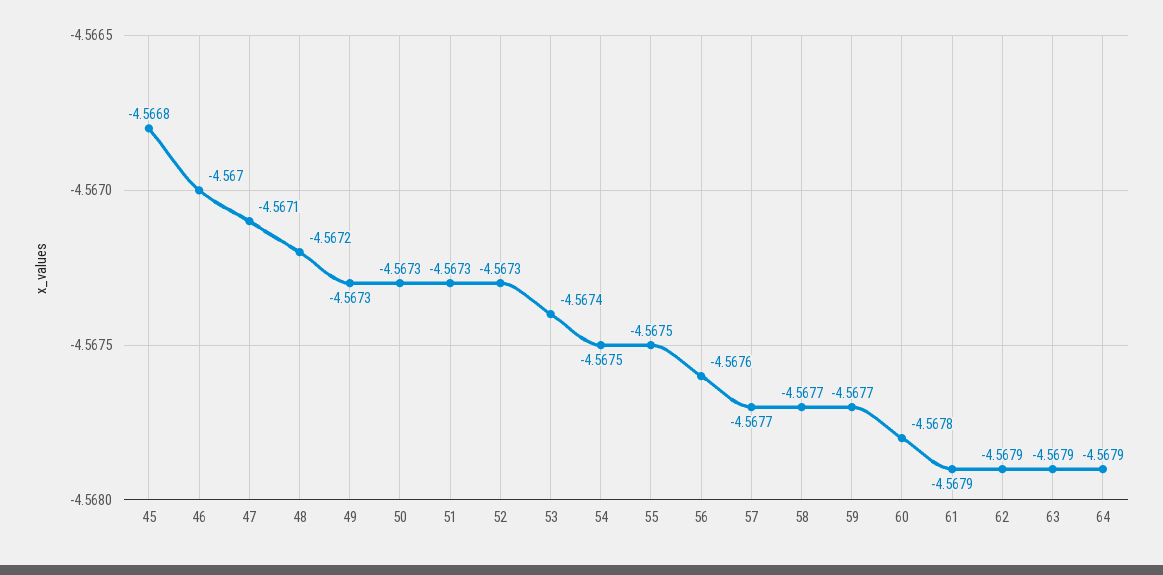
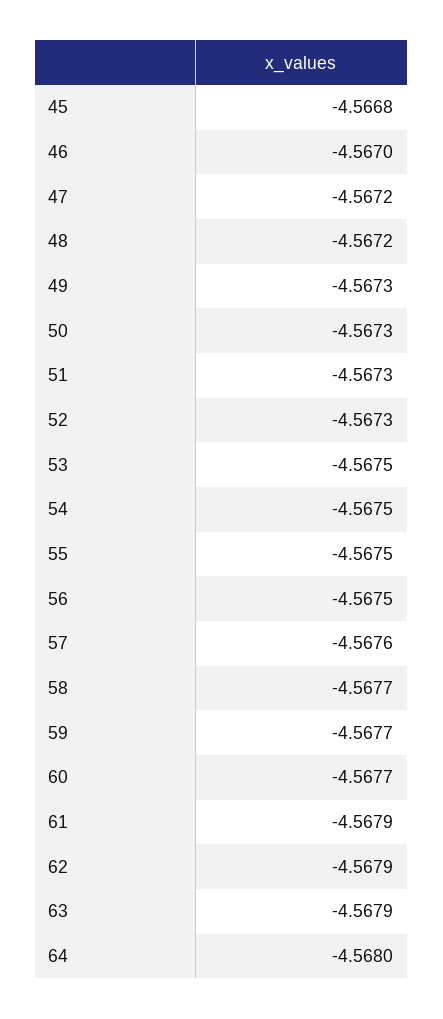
47: -4.5671 -> -4.5672
53: -4.5674 -> -4.5675
56: -4.5676 -> -4.5675
57: -4.5677 -> -4.5676
60: -4.5678 -> -4.5677
64: -4.5679 -> -4.568

